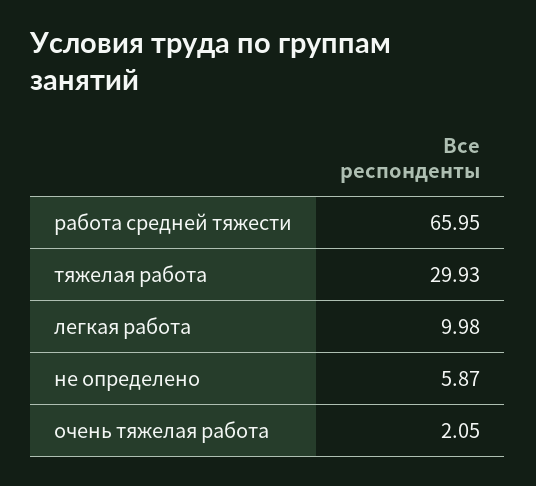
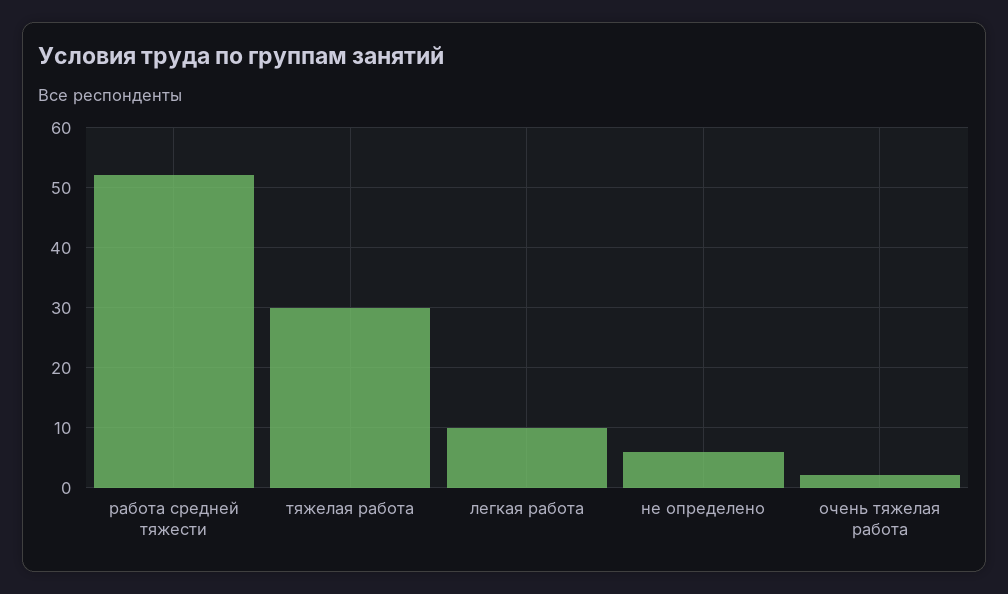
работа средней тяжести: 65.95 -> 52

